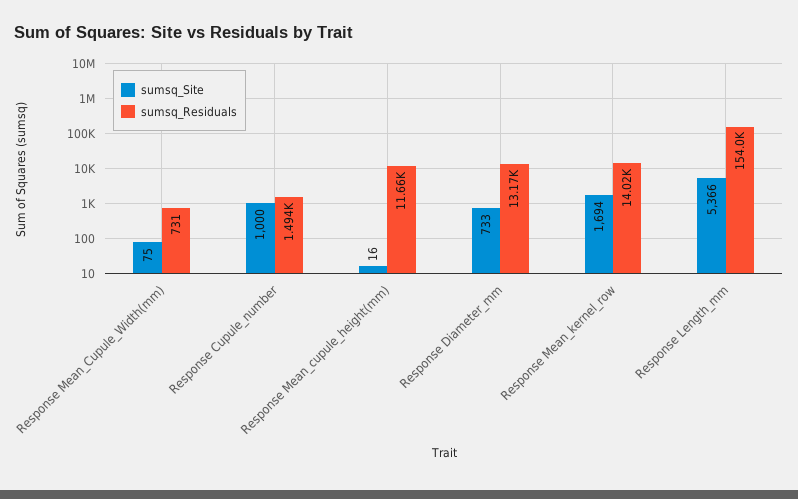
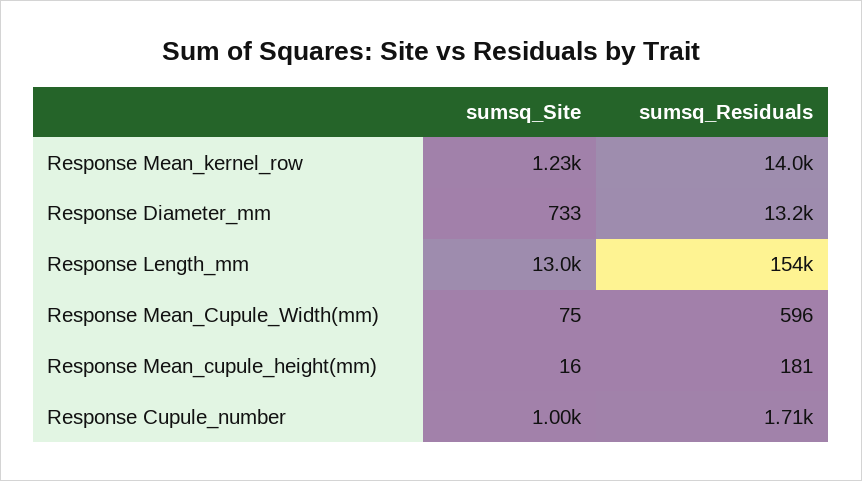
sumsq_Residuals, Response Mean_Cupule_Width(mm): 731 -> 596
sumsq_Residuals, Response Cupule_number: 1494 -> 1710
sumsq_Residuals, Response Mean_cupule_height(mm): 11660 -> 181
sumsq_Site, Response Mean_kernel_row: 1694 -> 1230
sumsq_Site, Response Length_mm: 5366 -> 13000

